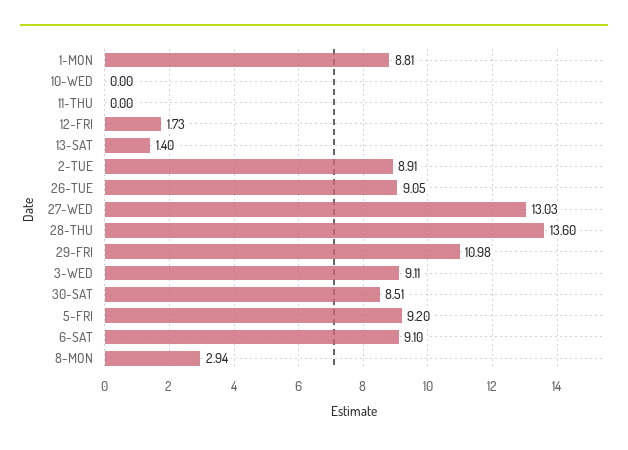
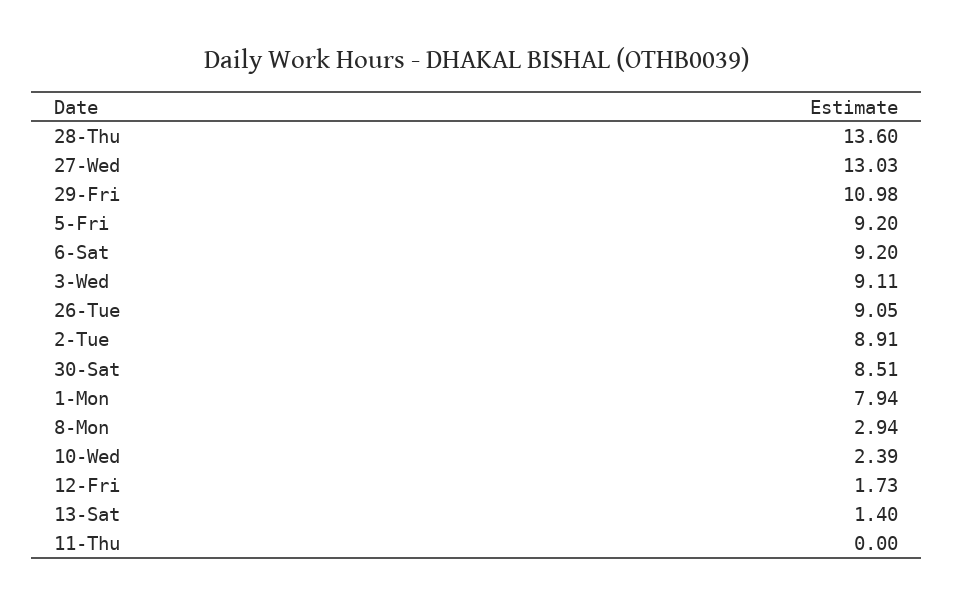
1-MON: 8.81 -> 7.94
10-WED: 0 -> 2.39
6-SAT: 9.1 -> 9.2

